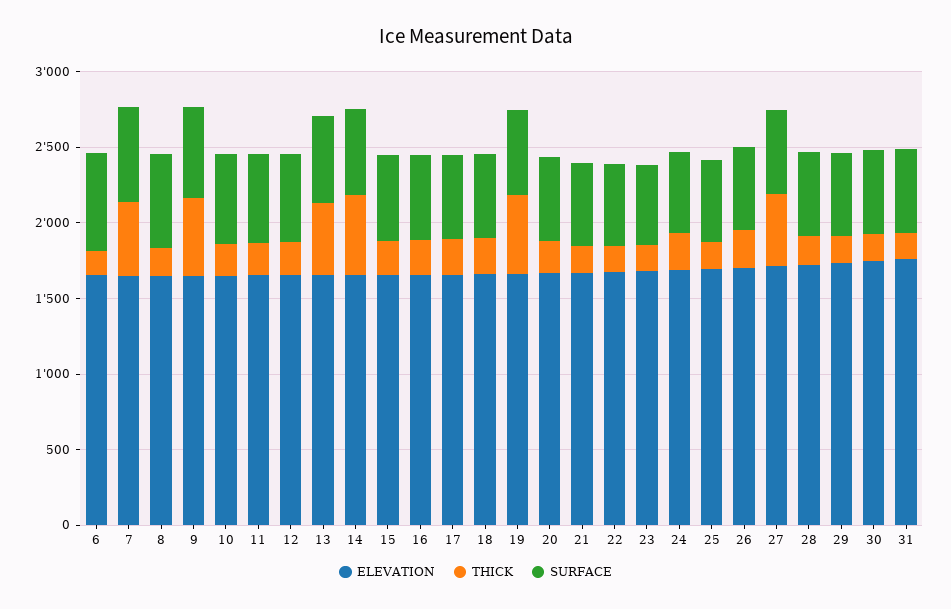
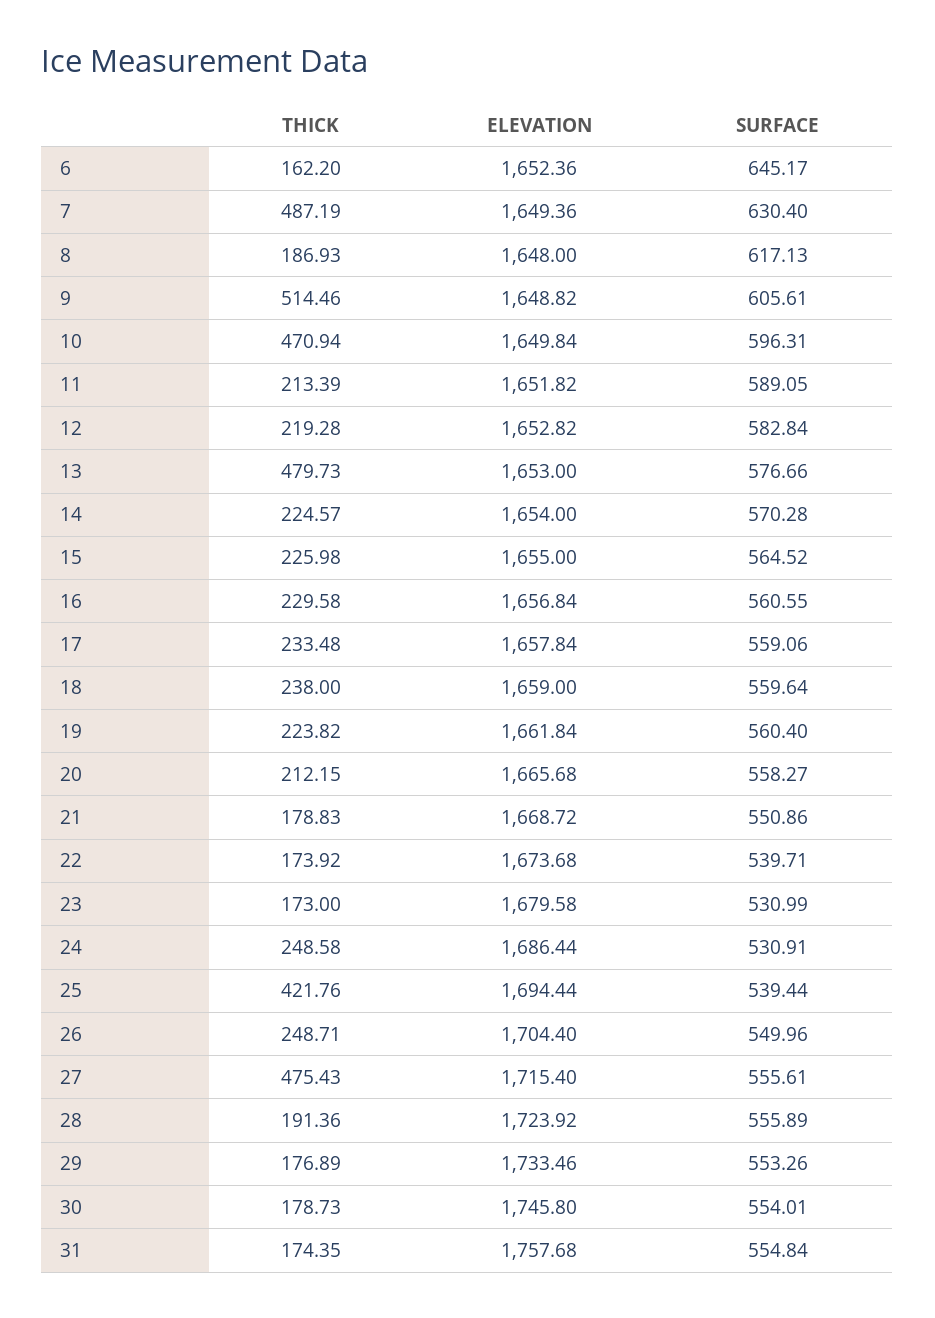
THICK, 10: 200 -> 470.94
THICK, 14: 500 -> 224.57
THICK, 19: 500 -> 223.82
THICK, 25: 200 -> 421.76

